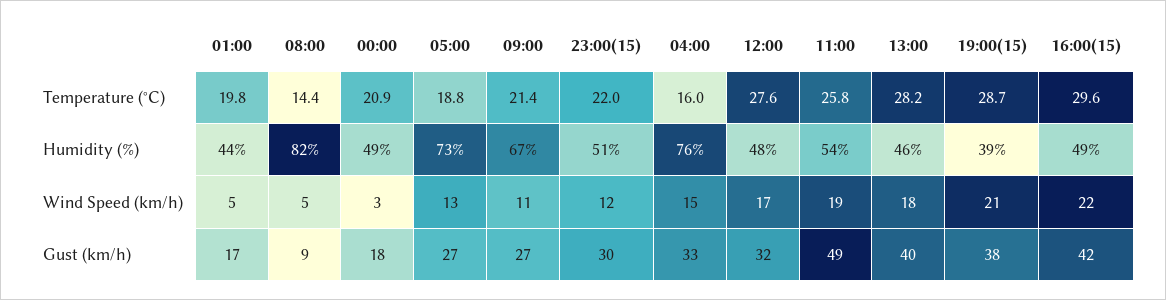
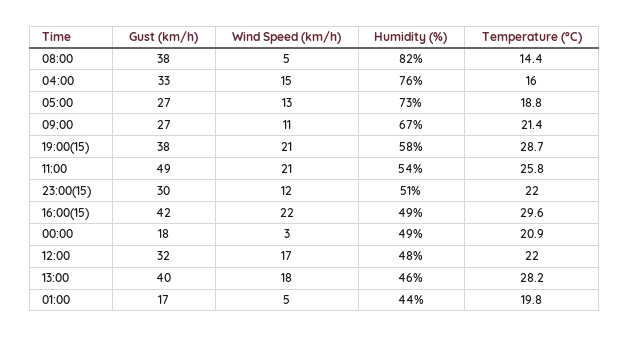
12:00, Temperature (°C): 27.6 -> 22
19:00(15), Humidity (%): 39 -> 58
11:00, Wind Speed (km/h): 19 -> 21
08:00, Gust (km/h): 9 -> 38

